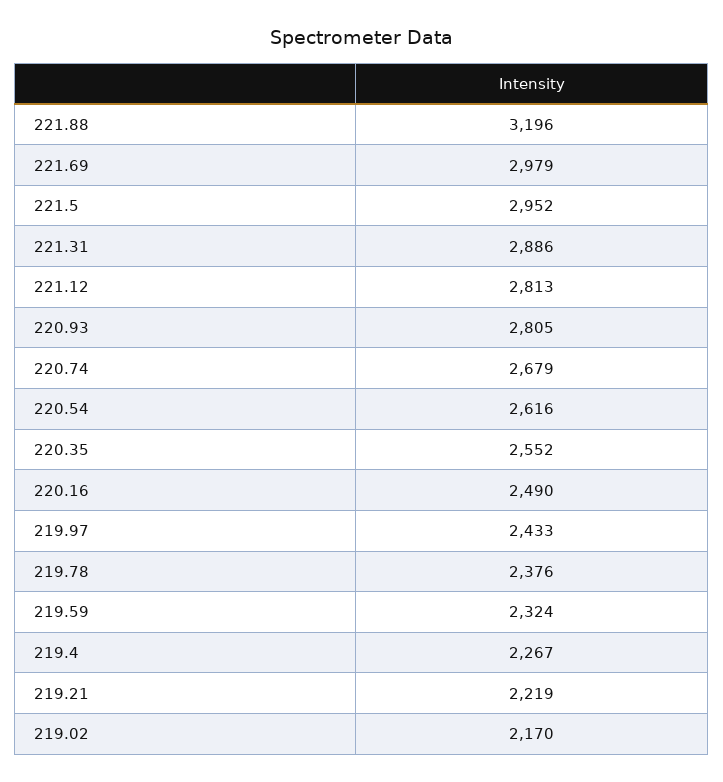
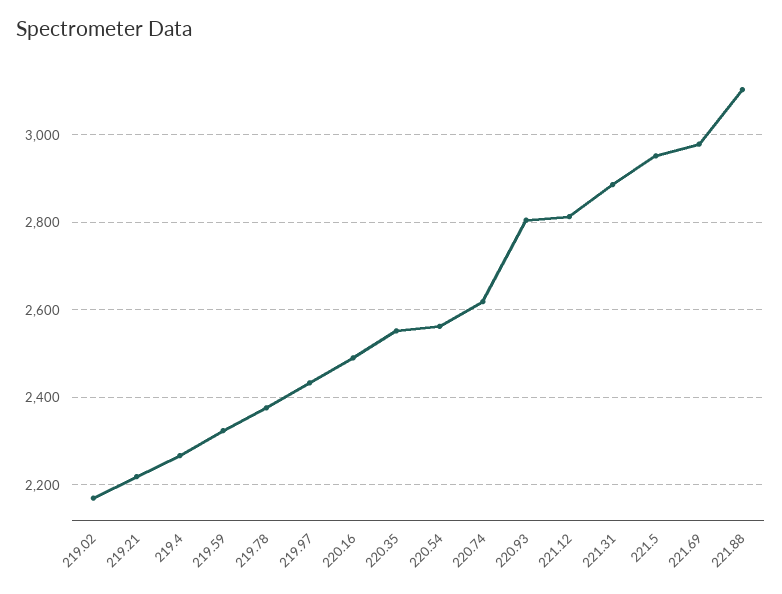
221.88: 3196 -> 3100
220.74: 2679 -> 2620
220.54: 2616 -> 2560

